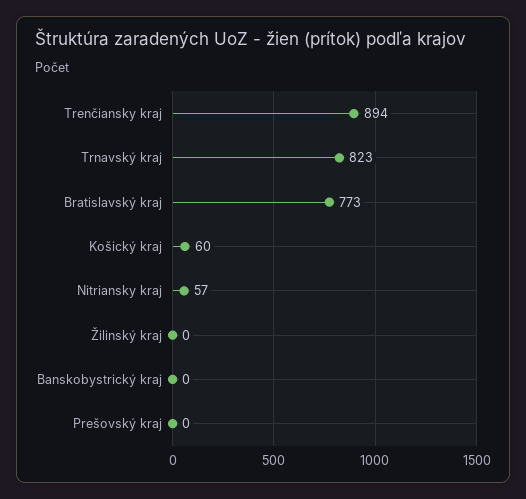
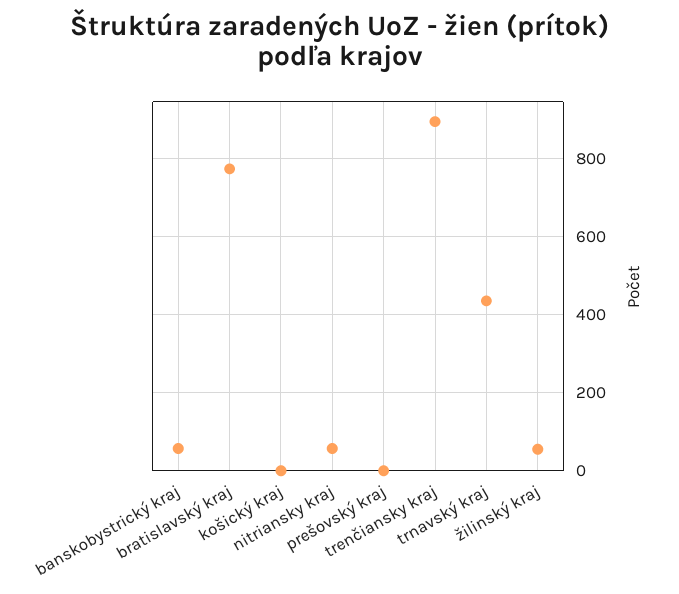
Trnavský kraj: 823 -> 440
Košický kraj: 60 -> 0
Žilinský kraj: 0 -> 60
Banskobystrický kraj: 0 -> 60

